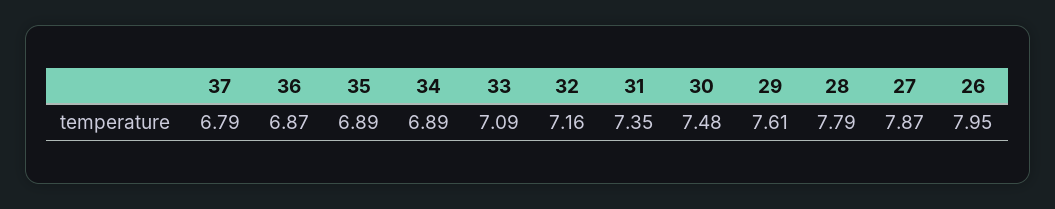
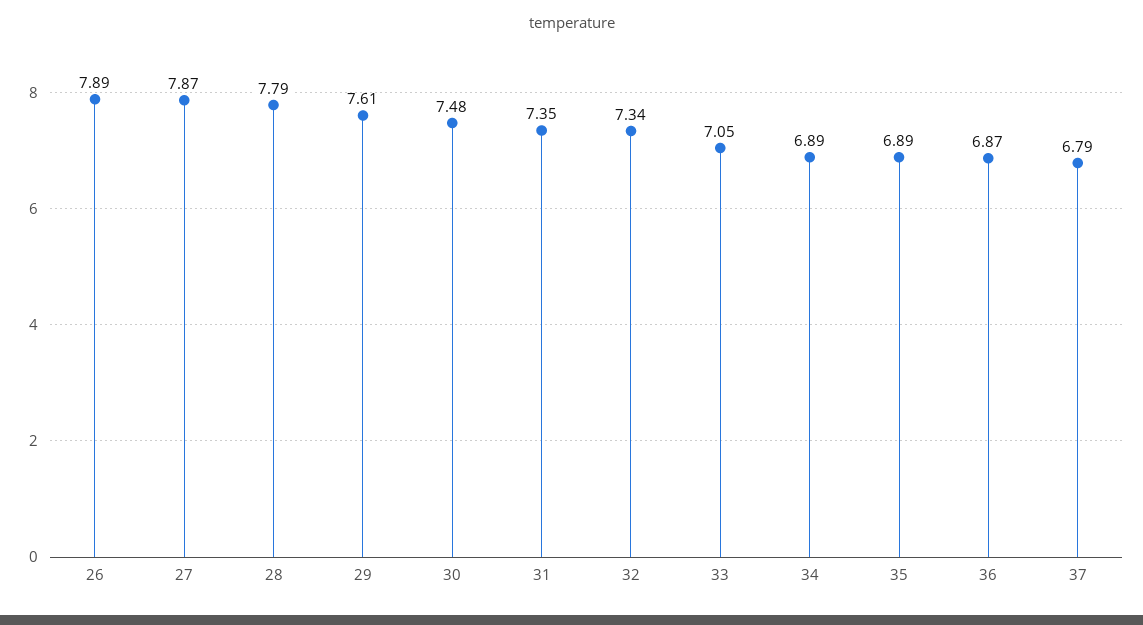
33: 7.09 -> 7.05
32: 7.16 -> 7.34
26: 7.95 -> 7.89

